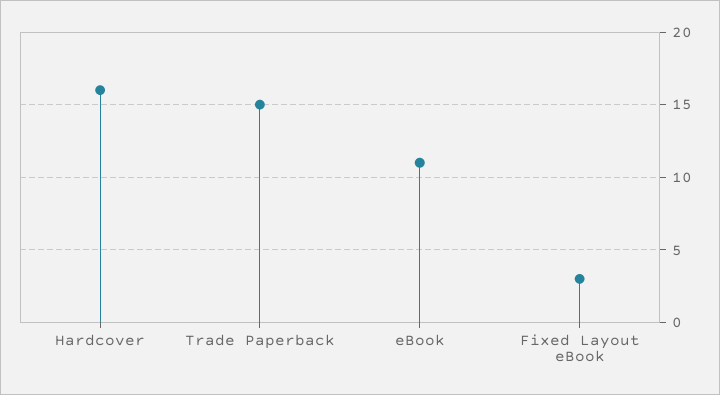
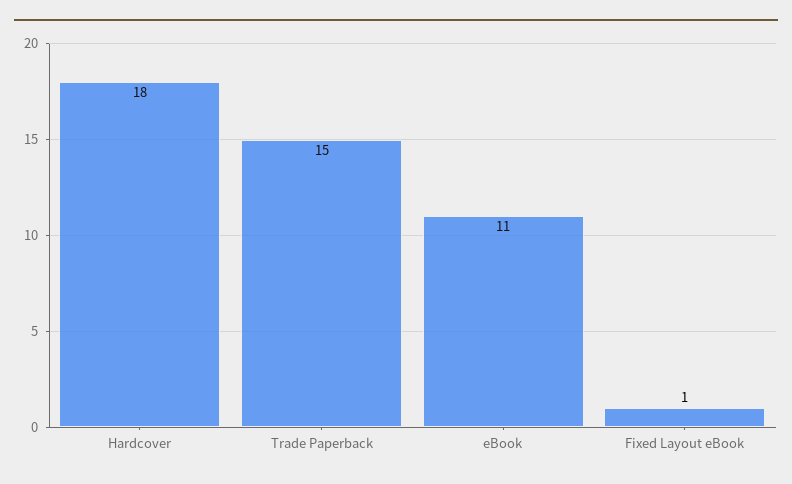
Hardcover: 16 -> 18
Fixed Layout eBook: 3 -> 1

